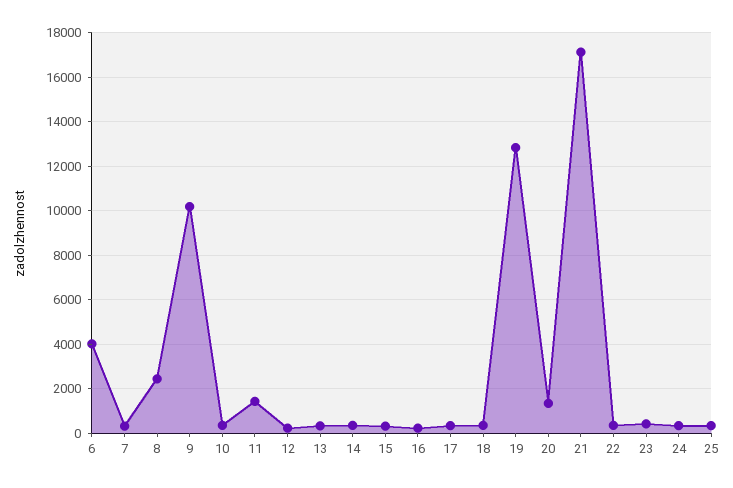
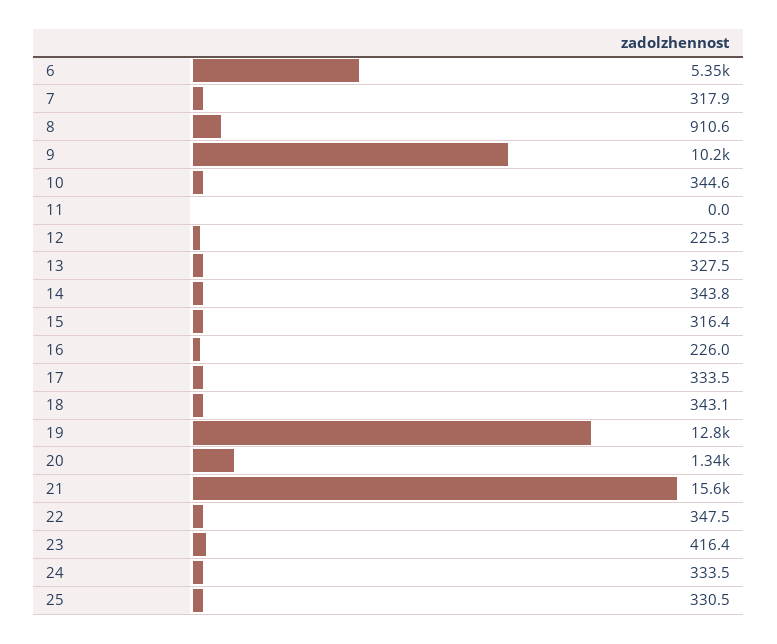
6: 4000 -> 5350
8: 2500 -> 910.6
11: 1500 -> 0
21: 17000 -> 15600

